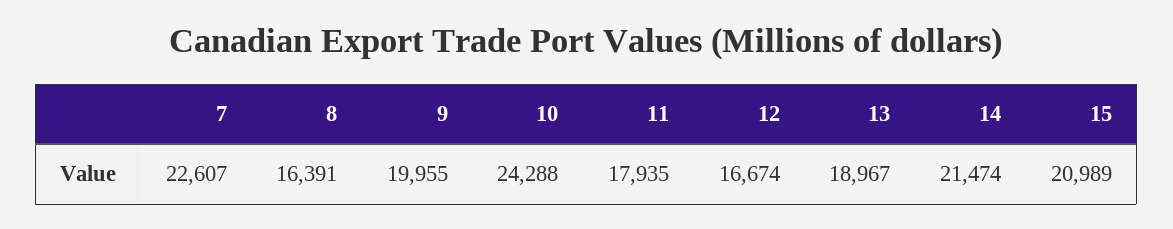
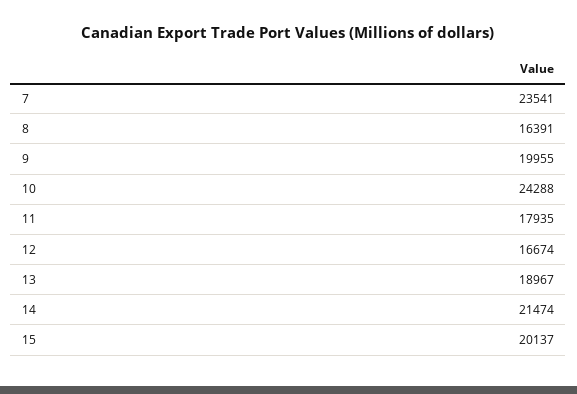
7: 22607 -> 23541
15: 20989 -> 20137

